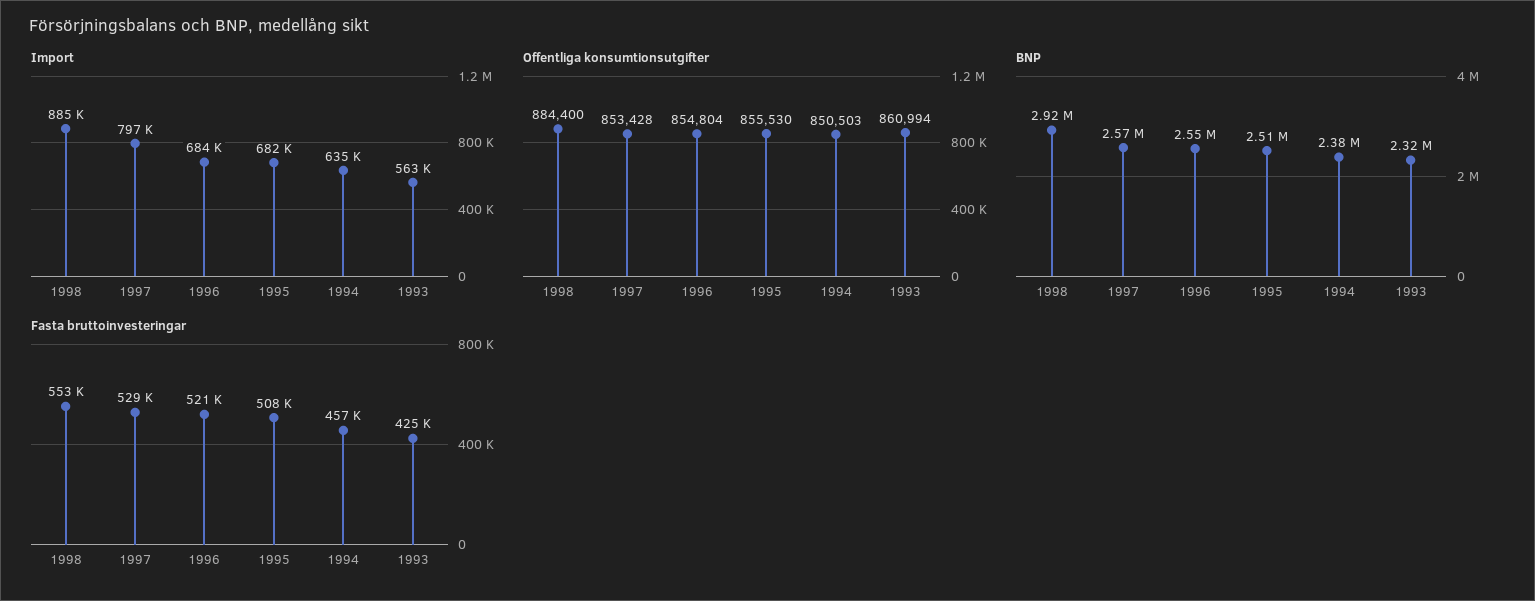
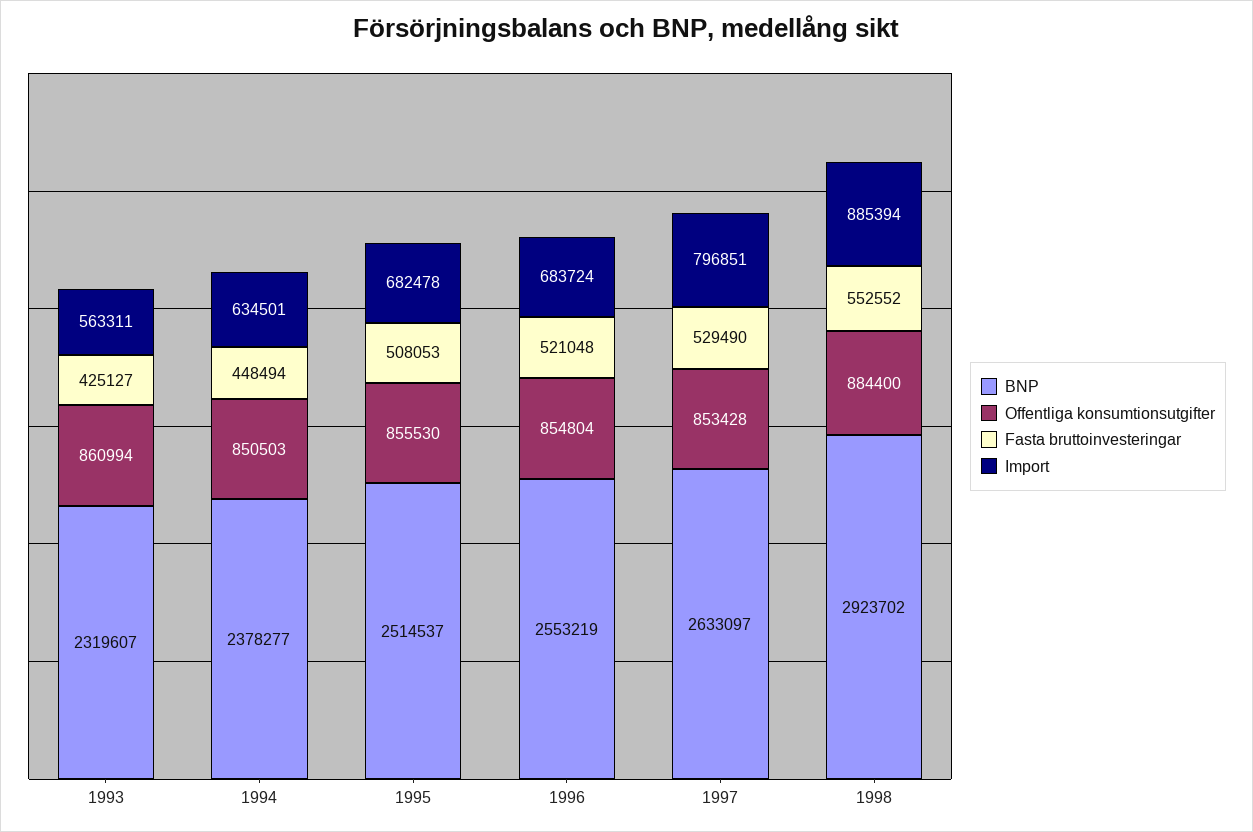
BNP, 1997: 2570000 -> 2633097
Fasta bruttoinvesteringar, 1994: 457000 -> 448494

